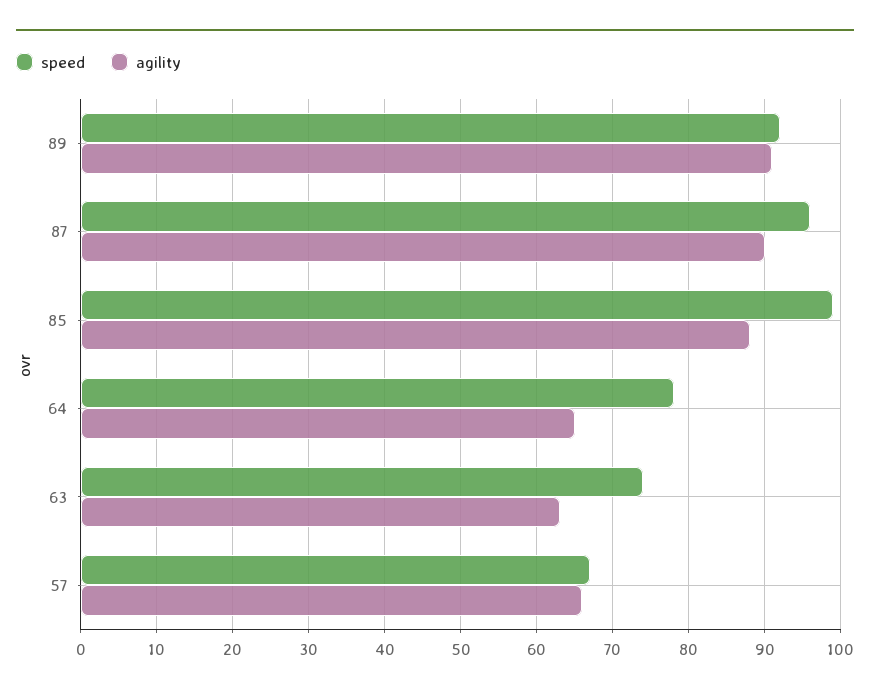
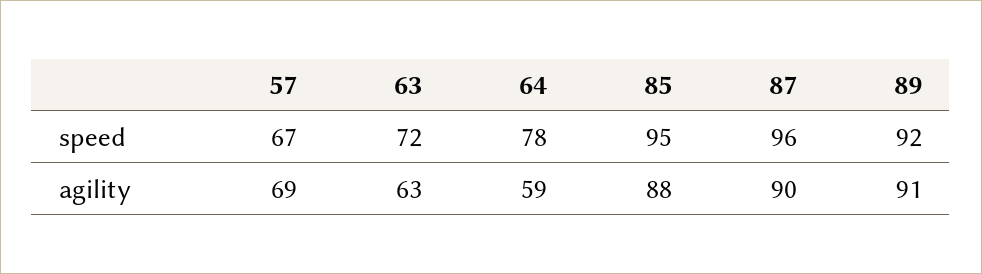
speed, 85: 99 -> 95
agility, 64: 65 -> 59
speed, 63: 74 -> 72
agility, 57: 66 -> 69

